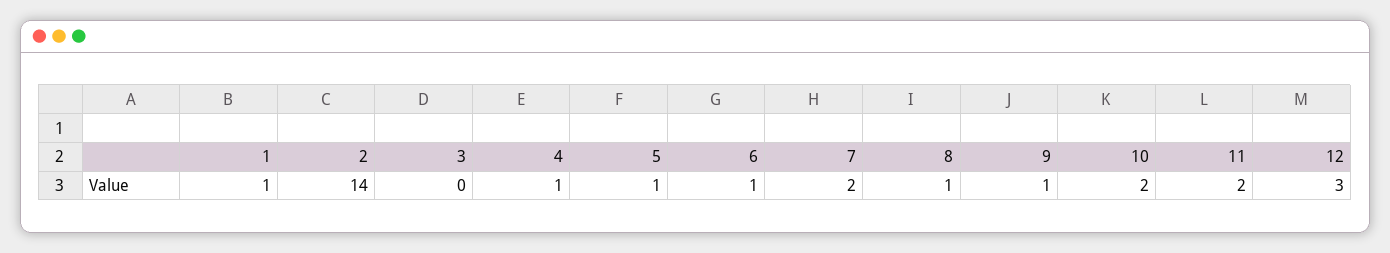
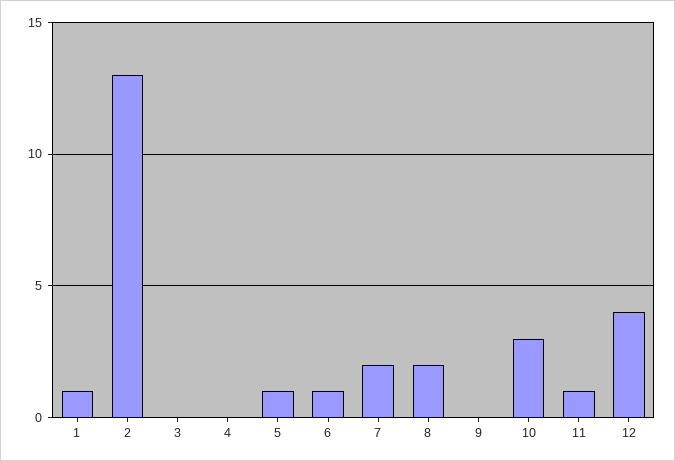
2: 14 -> 13
4: 1 -> 0
8: 1 -> 2
9: 1 -> 0
10: 2 -> 3
11: 2 -> 1
12: 3 -> 4

